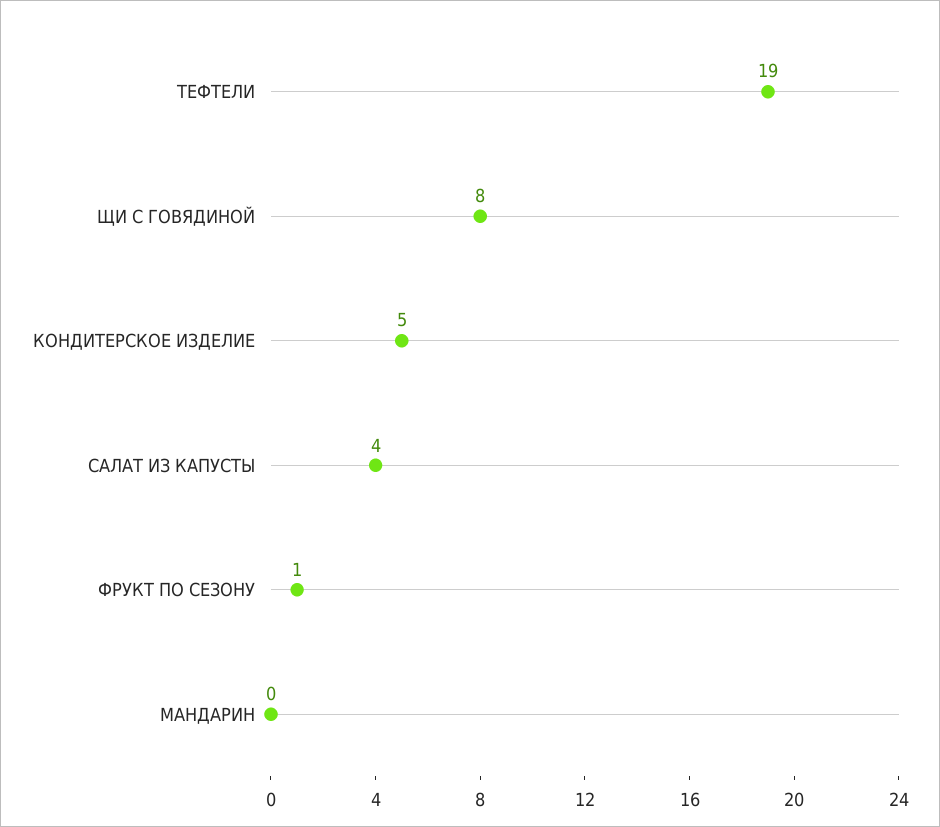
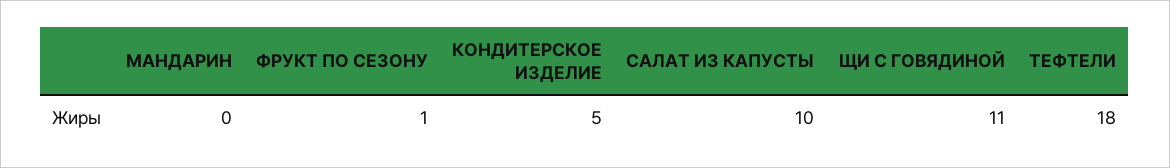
ТЕФТЕЛИ: 19 -> 18
ЩИ С ГОВЯДИНОЙ: 8 -> 11
САЛАТ ИЗ КАПУСТЫ: 4 -> 10

